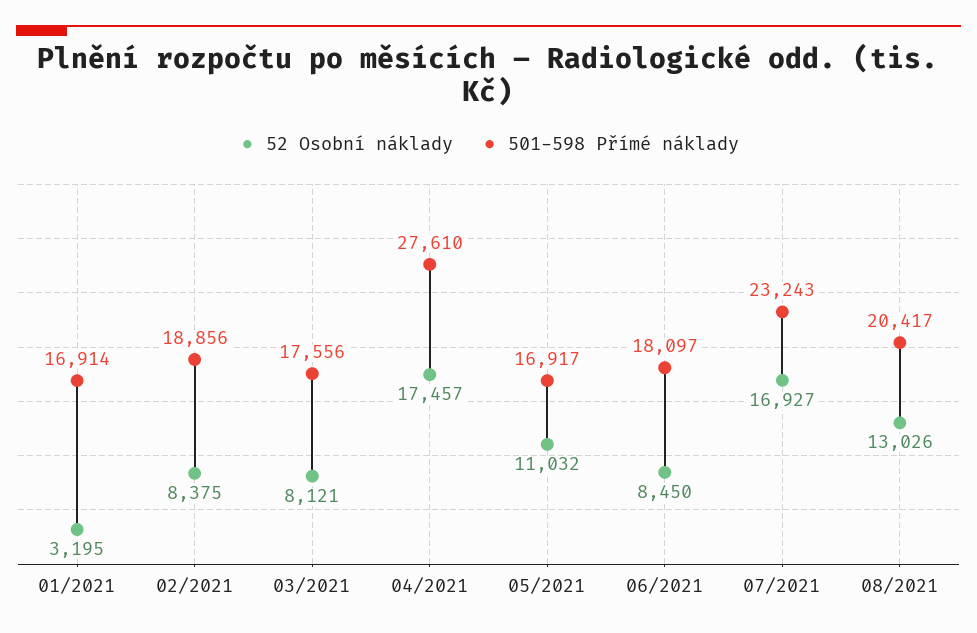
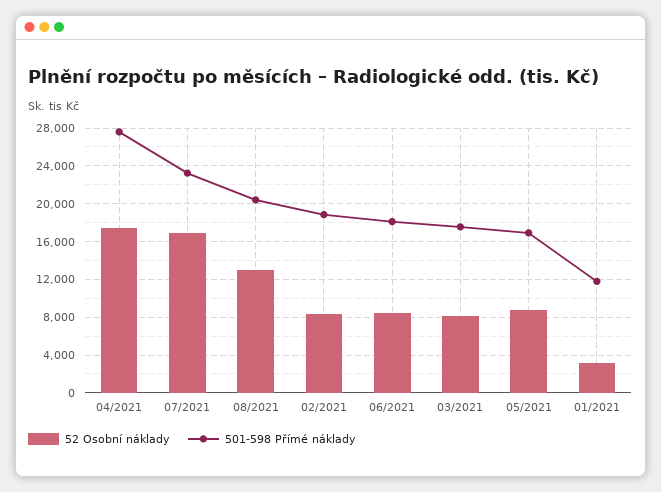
501-598 Přímé náklady, 01/2021: 16914 -> 12000
52 Osobní náklady, 05/2021: 11032 -> 9000

